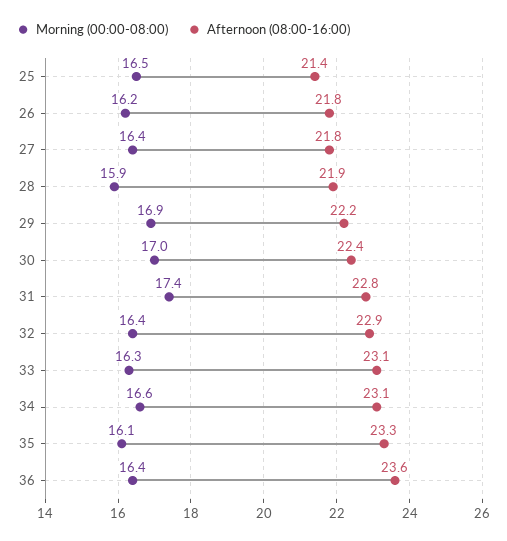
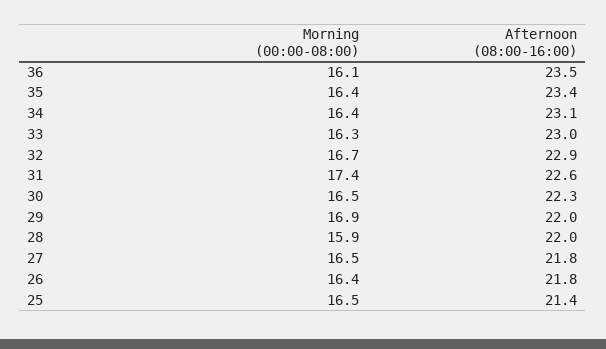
Morning (00:00-08:00), 26: 16.2 -> 16.4
Morning (00:00-08:00), 27: 16.4 -> 16.5
Afternoon (08:00-16:00), 28: 21.9 -> 22
Afternoon (08:00-16:00), 29: 22.2 -> 22
Morning (00:00-08:00), 30: 17 -> 16.5
Afternoon (08:00-16:00), 30: 22.4 -> 22.3
Afternoon (08:00-16:00), 31: 22.8 -> 22.6
Morning (00:00-08:00), 32: 16.4 -> 16.7
Afternoon (08:00-16:00), 33: 23.1 -> 23
Morning (00:00-08:00), 34: 16.6 -> 16.4
Morning (00:00-08:00), 35: 16.1 -> 16.4
Afternoon (08:00-16:00), 35: 23.3 -> 23.4
Morning (00:00-08:00), 36: 16.4 -> 16.1
Afternoon (08:00-16:00), 36: 23.6 -> 23.5

